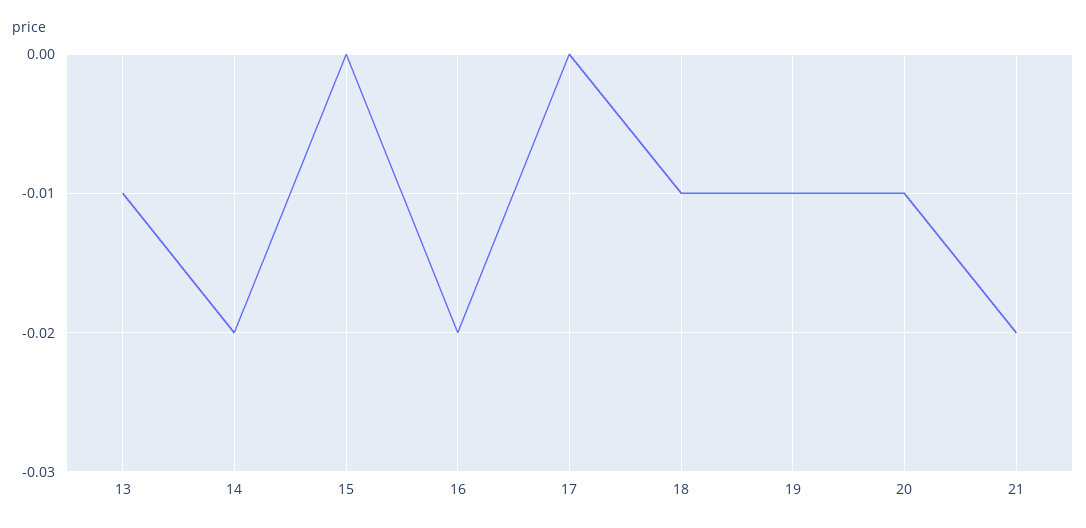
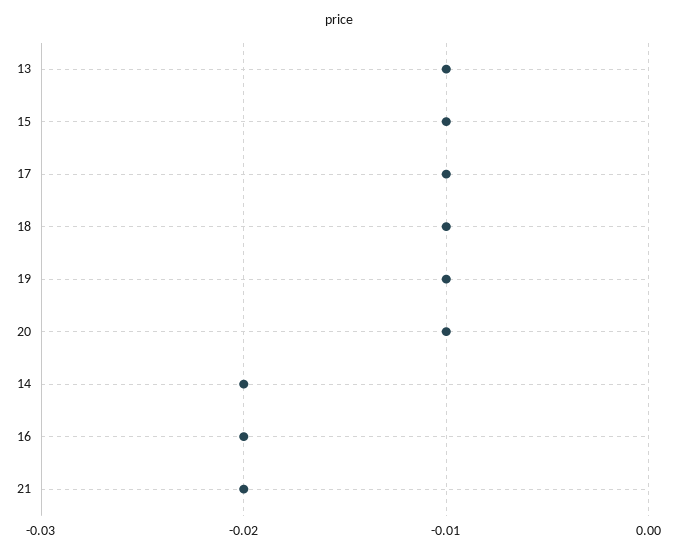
15: 0 -> -0.01
17: 0 -> -0.01

